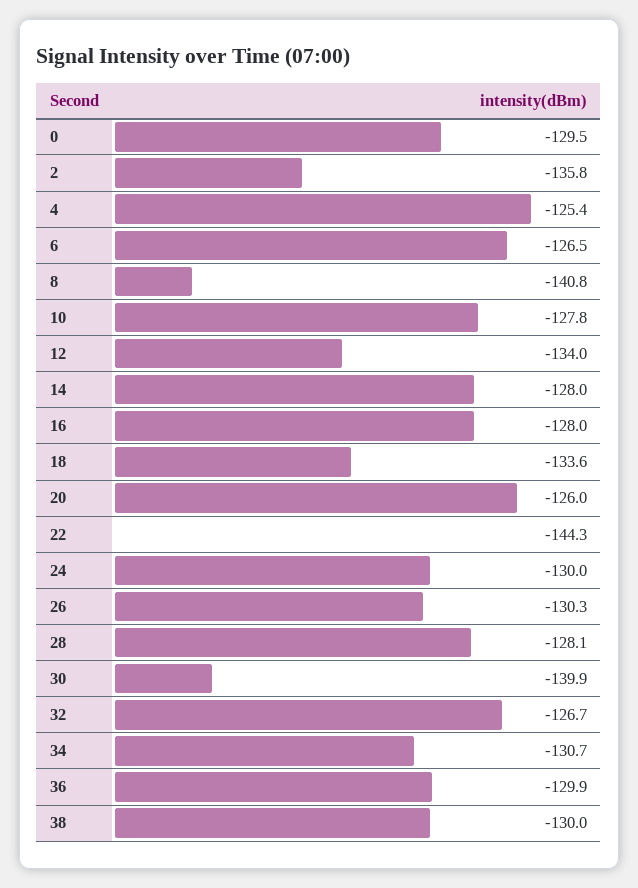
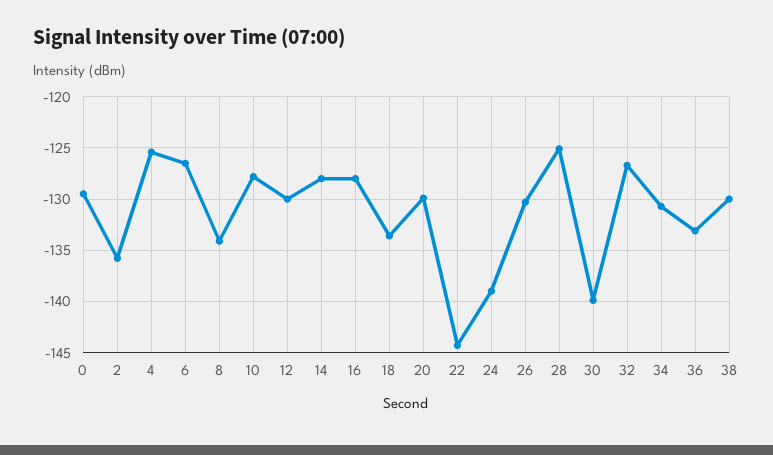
8: -140.8 -> -134
12: -134 -> -130
20: -126 -> -130
24: -130 -> -139
28: -128.1 -> -125
36: -129.9 -> -133

